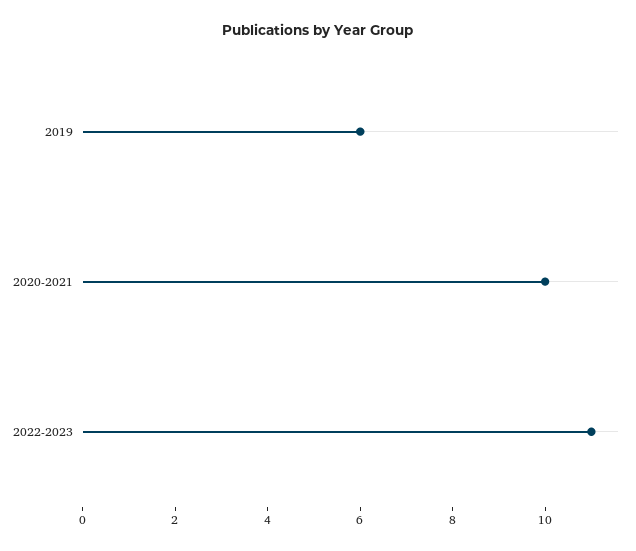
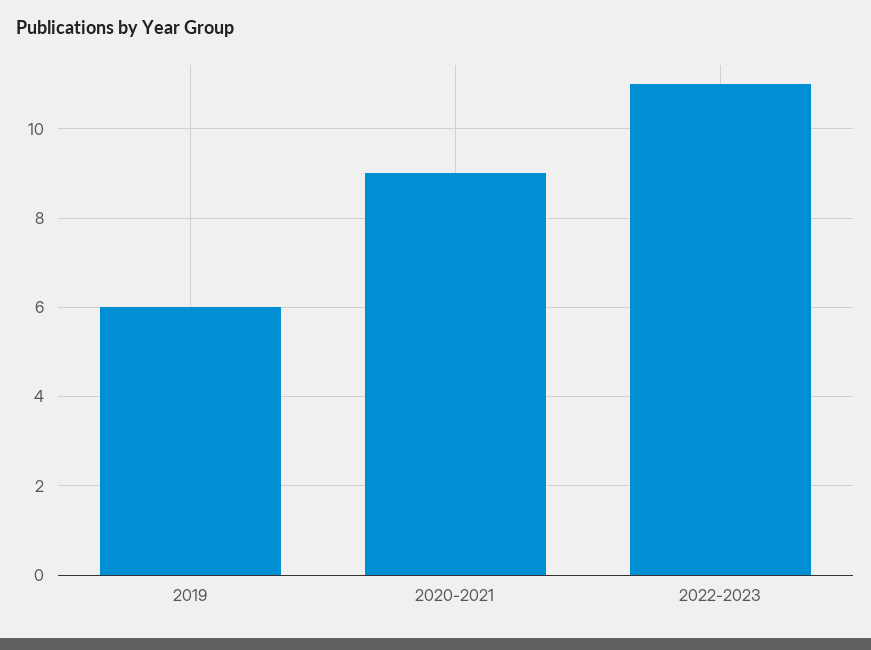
2020-2021: 10 -> 9

